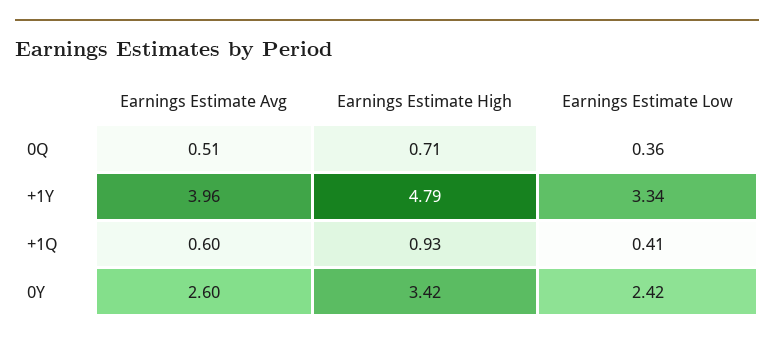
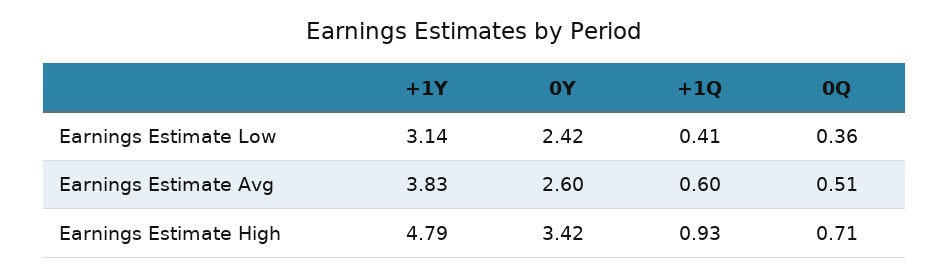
Earnings Estimate Avg, +1Y: 3.96 -> 3.83
Earnings Estimate Low, +1Y: 3.34 -> 3.14

